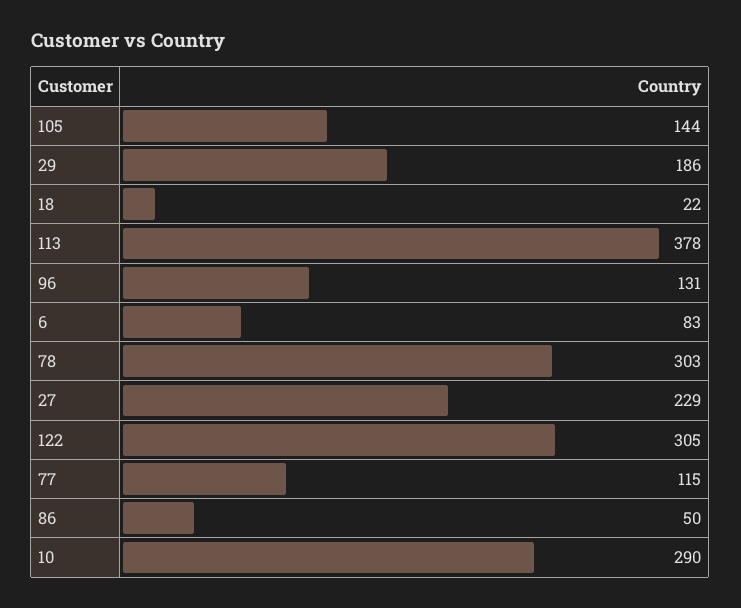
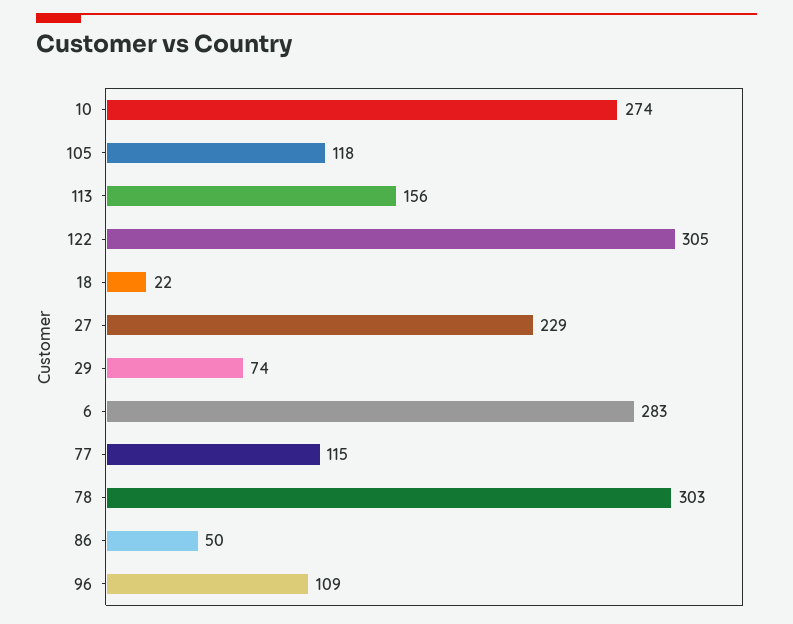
105: 144 -> 118
29: 186 -> 74
113: 378 -> 156
96: 131 -> 109
6: 83 -> 283
10: 290 -> 274

